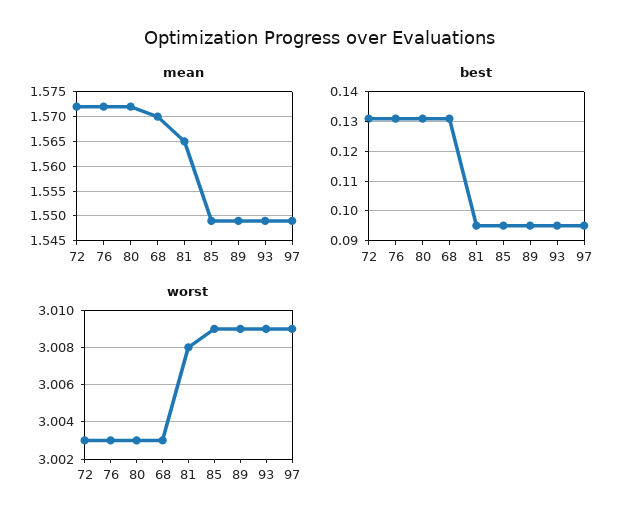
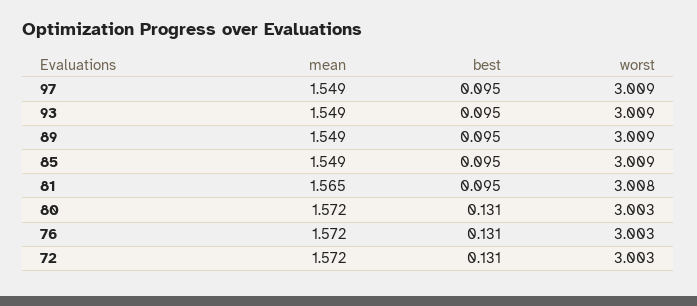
mean, 68: 1.57 -> none
best, 68: 0.13 -> none
worst, 68: 3.003 -> none

